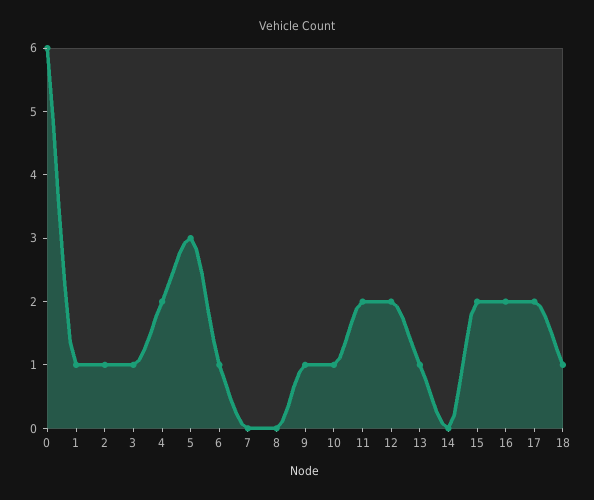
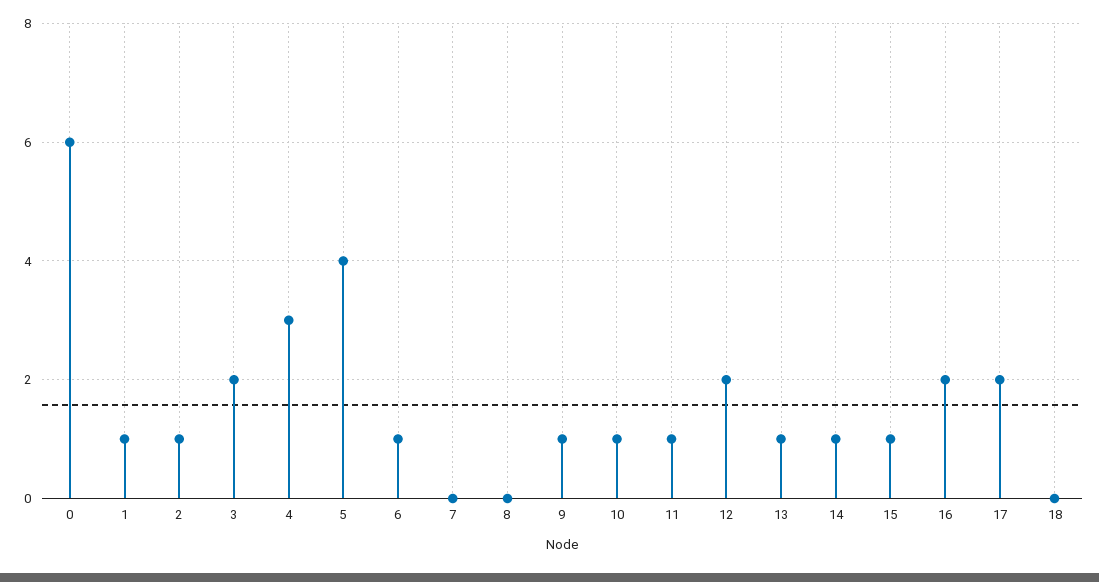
3: 1 -> 2
4: 2 -> 3
5: 3 -> 4
11: 2 -> 1
14: 0 -> 1
15: 2 -> 1
18: 1 -> 0

